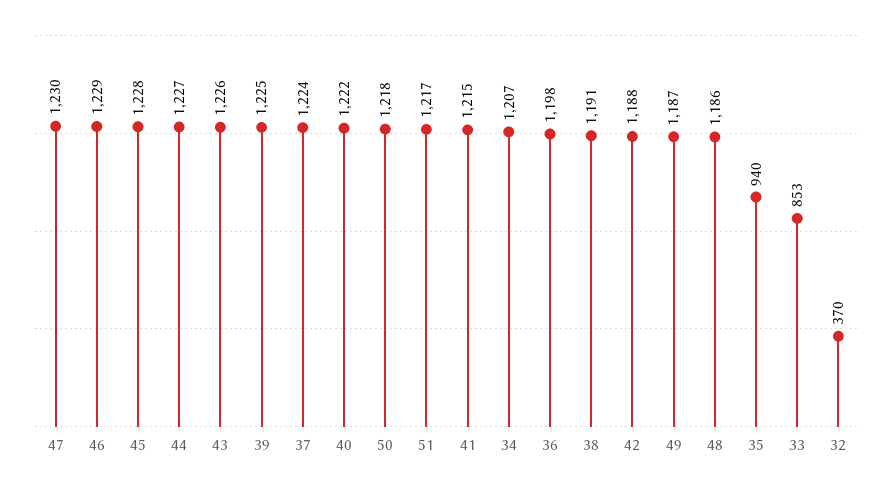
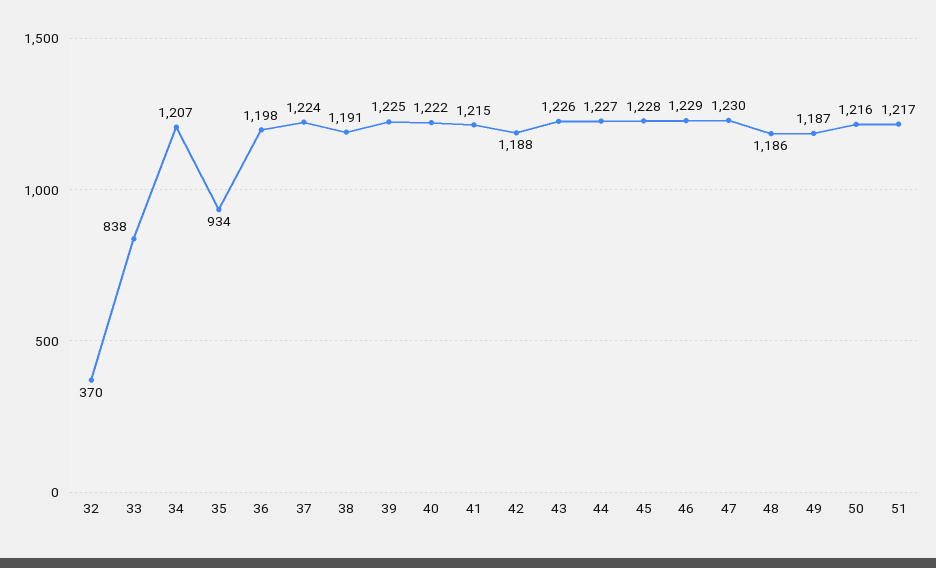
50: 1218 -> 1216
35: 940 -> 934
33: 853 -> 838

